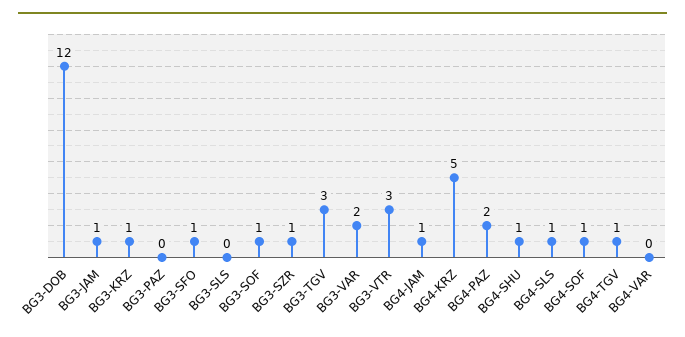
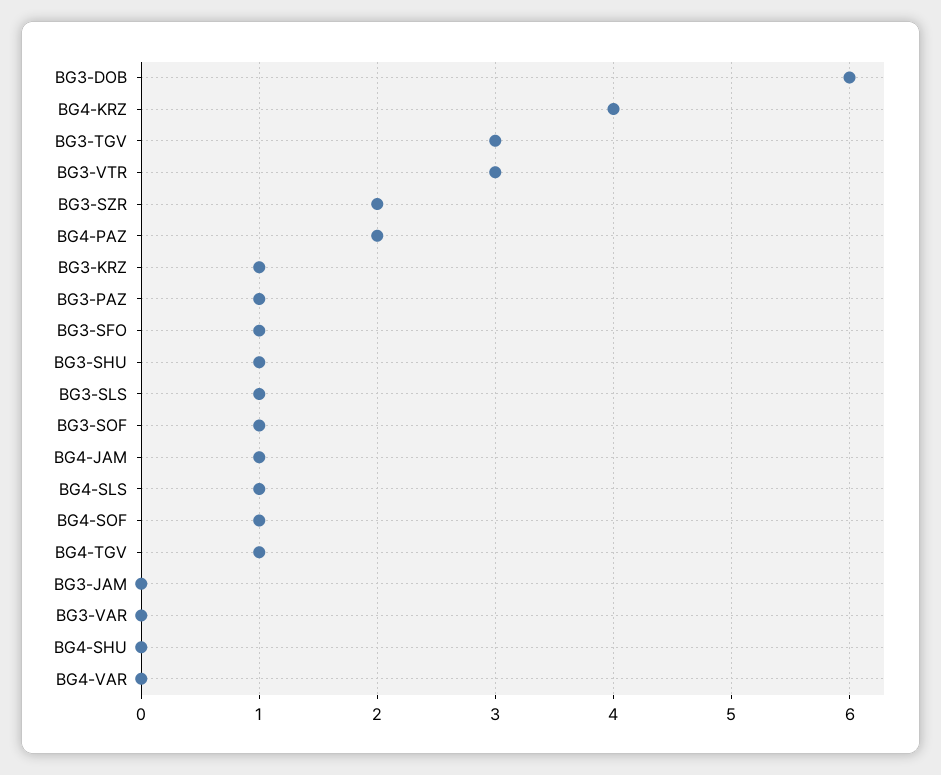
BG3-DOB: 12 -> 6
BG3-JAM: 1 -> 0
BG3-PAZ: 0 -> 1
BG3-SLS: 0 -> 1
BG3-SZR: 1 -> 2
BG3-VAR: 2 -> 0
BG4-KRZ: 5 -> 4
BG4-SHU: 1 -> 0
BG3-SHU: none -> 1

